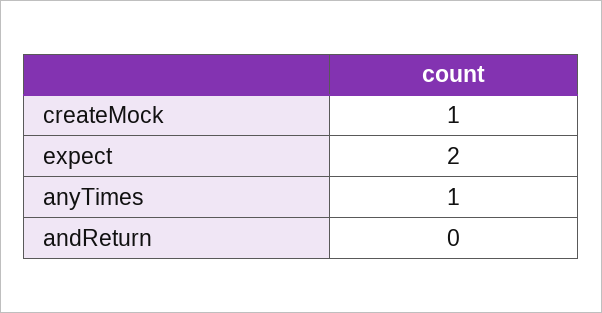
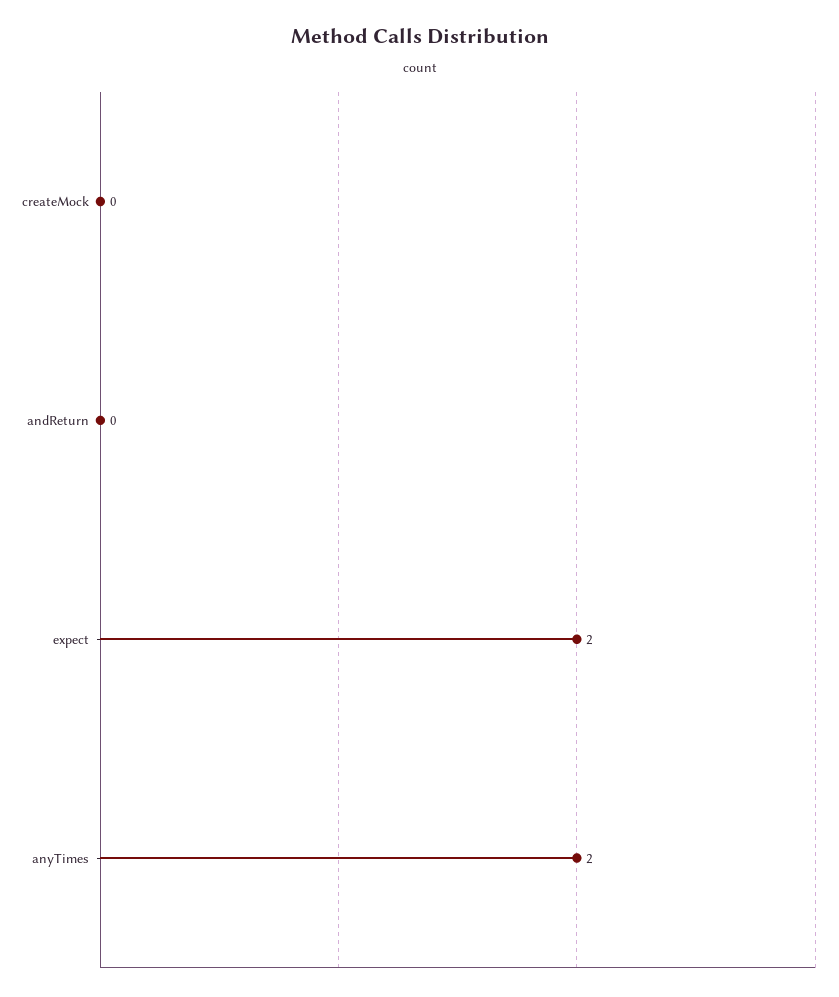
createMock: 1 -> 0
anyTimes: 1 -> 2

